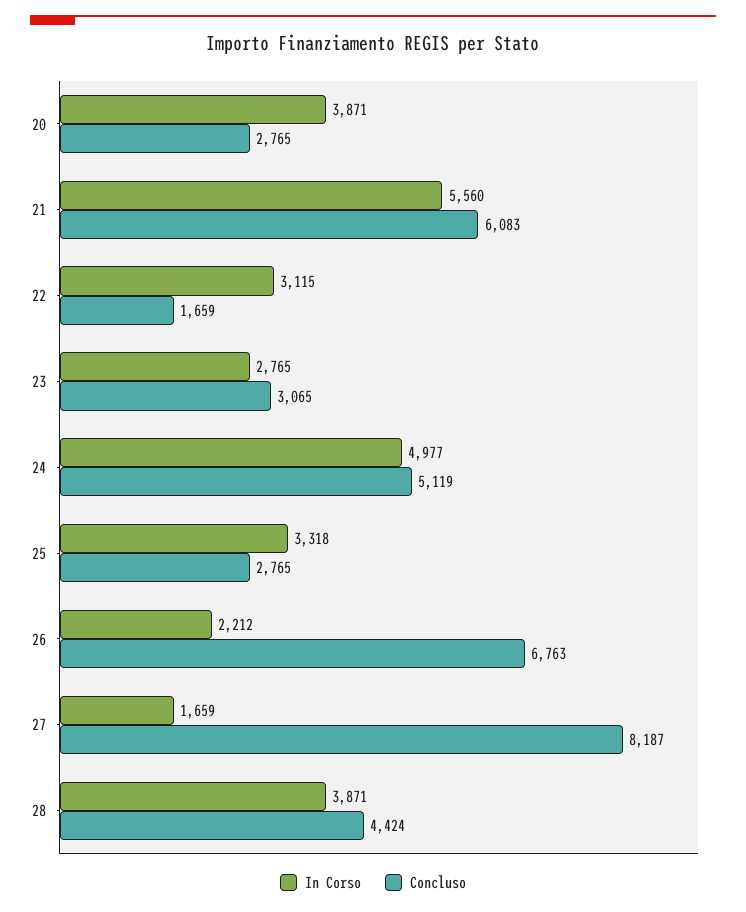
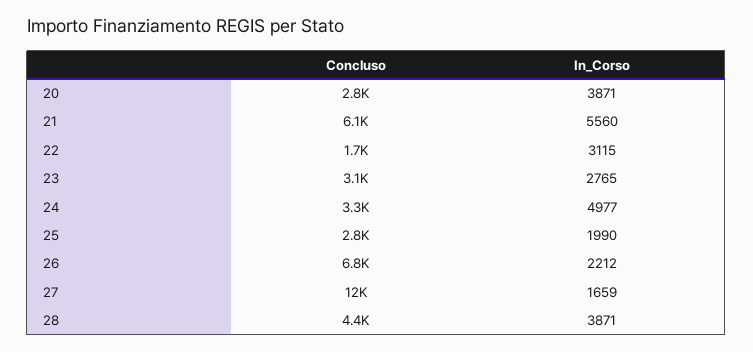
Concluso, 24: 5119 -> 3300
In Corso, 25: 3318 -> 1990
Concluso, 27: 8187 -> 12000

